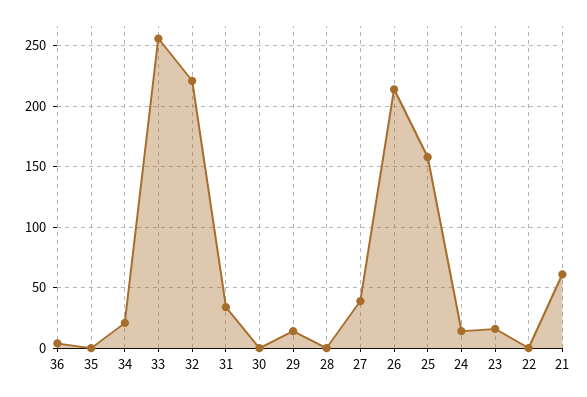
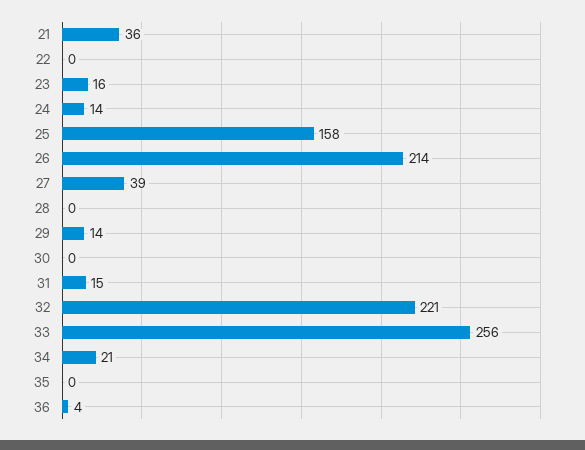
31: 35 -> 15
21: 60 -> 36

